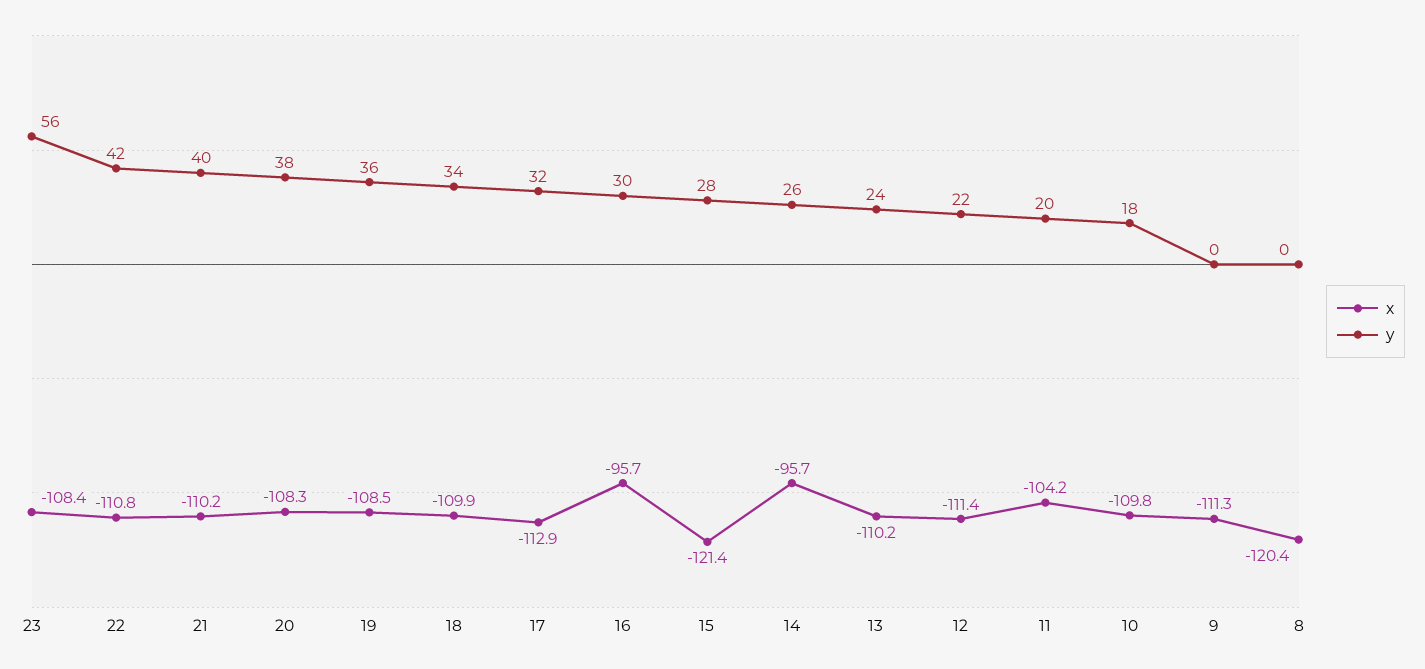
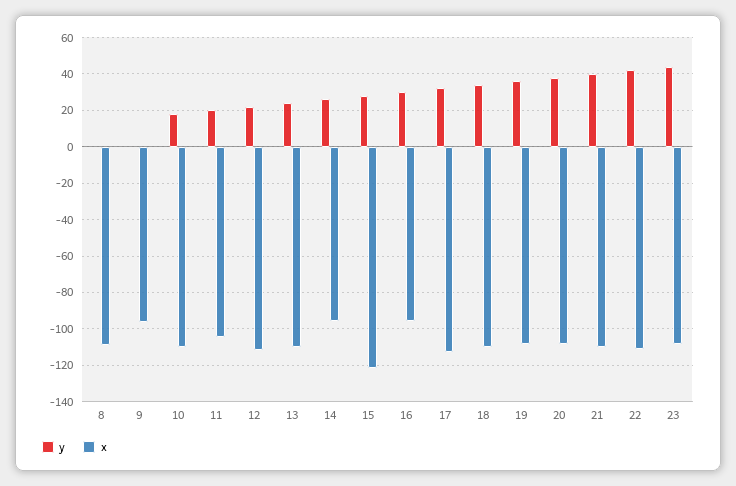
y, 23: 56 -> 45
x, 9: -111.3 -> -95
x, 8: -120.4 -> -110

